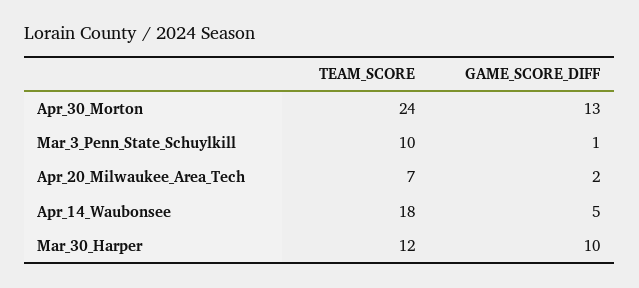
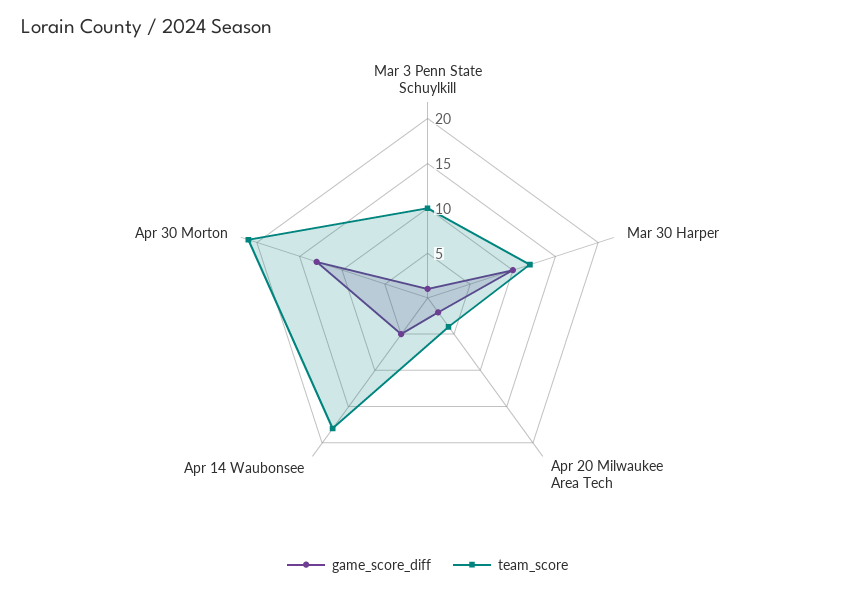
TEAM_SCORE, Apr_30_Morton: 24 -> 21
TEAM_SCORE, Apr_20_Milwaukee_Area_Tech: 7 -> 4

